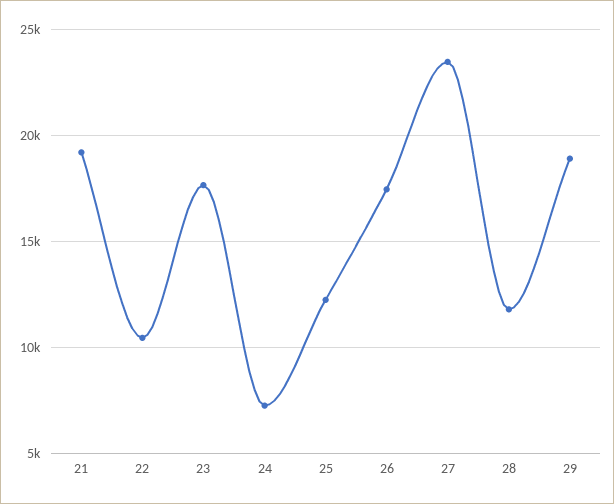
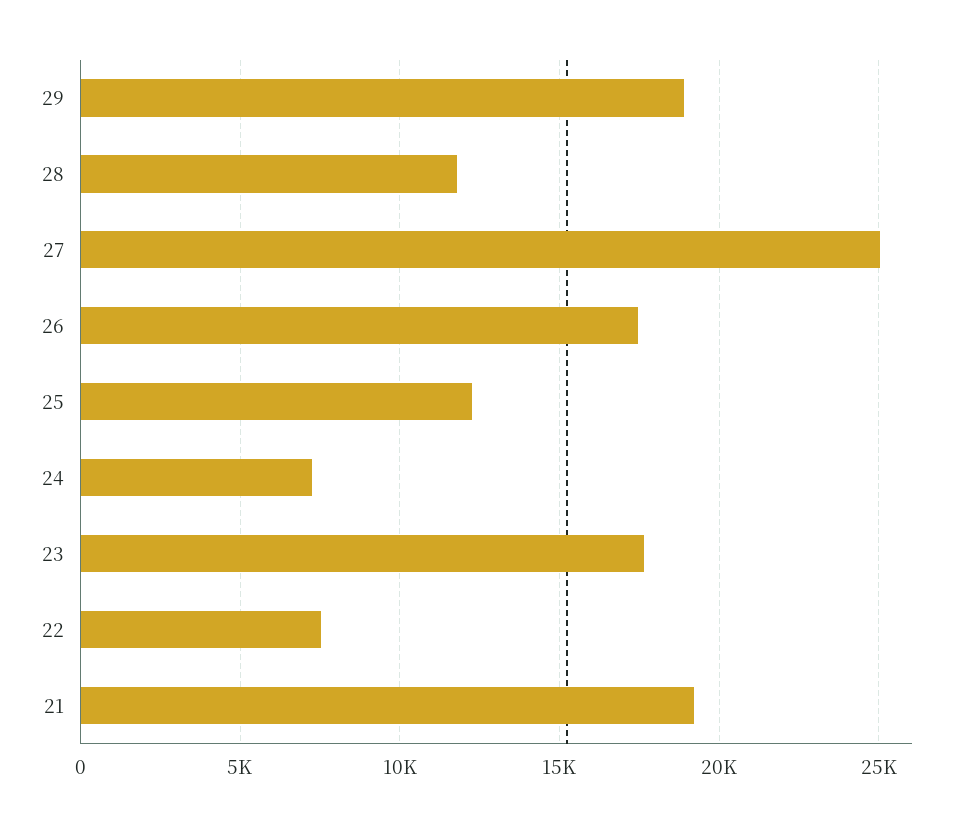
22: 10500 -> 7500
27: 23500 -> 25000

